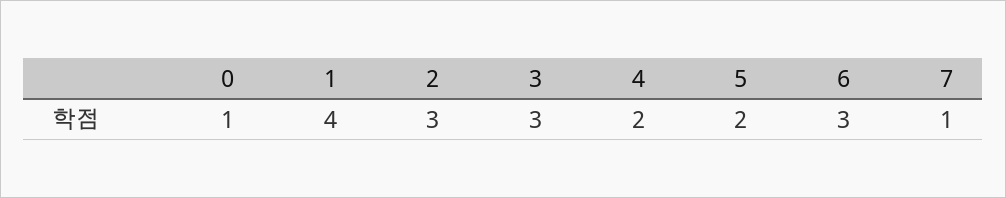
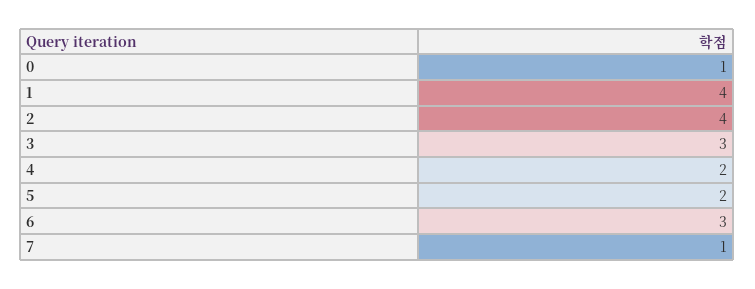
2: 3 -> 4

